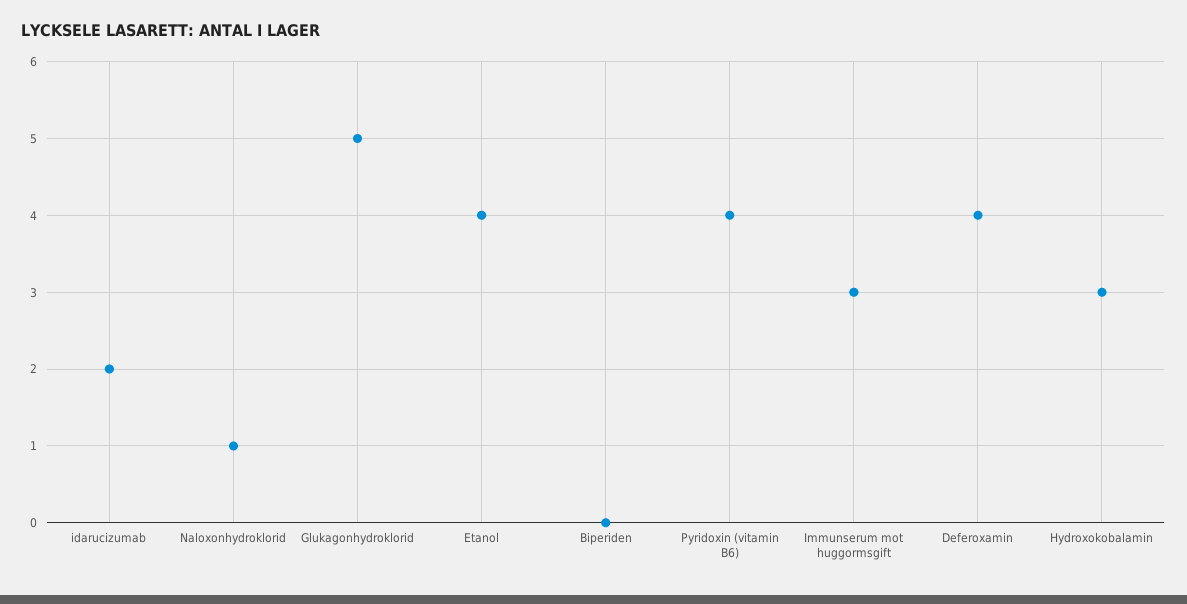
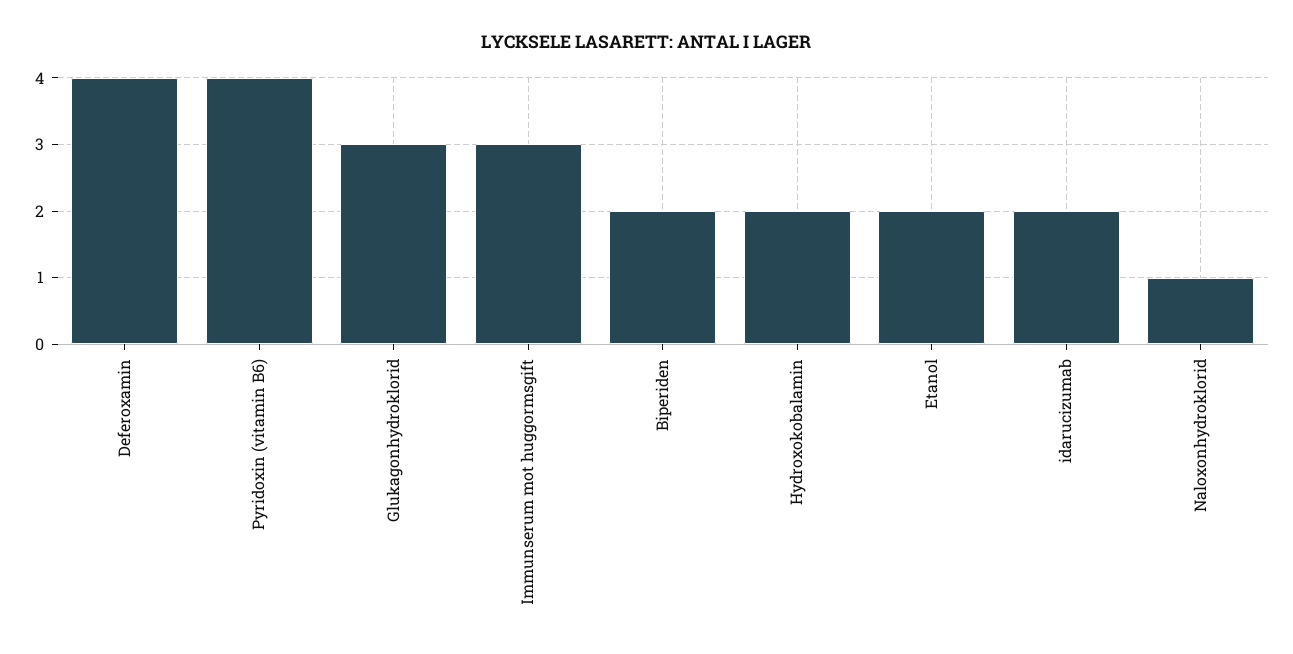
Glukagonhydroklorid: 5 -> 3
Etanol: 4 -> 2
Biperiden: 0 -> 2
Hydroxokobalamin: 3 -> 2

